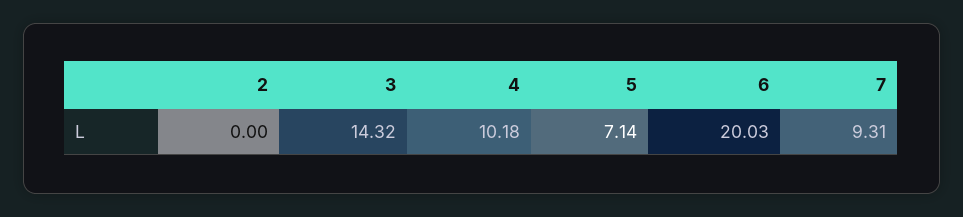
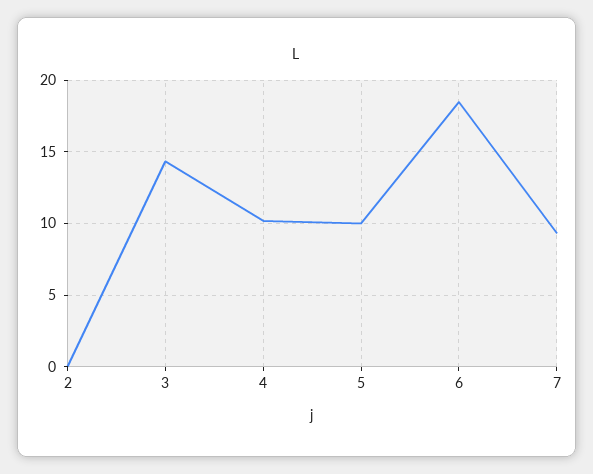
5: 7.14 -> 10
6: 20.03 -> 18.5

